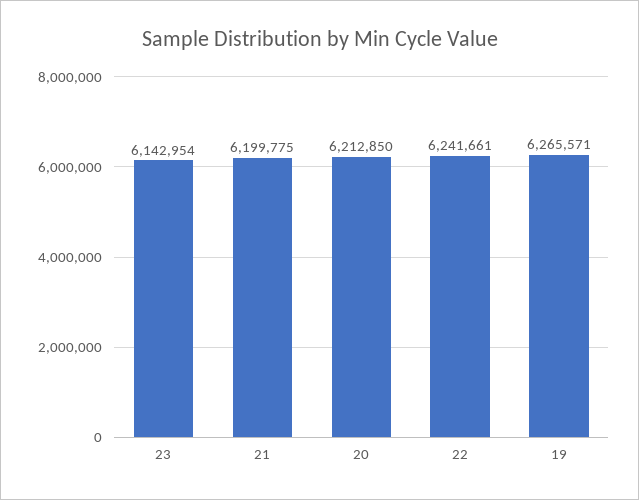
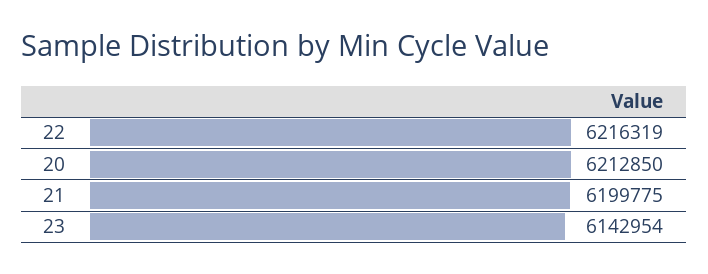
22: 6241661 -> 6216319
19: 6265571 -> none

